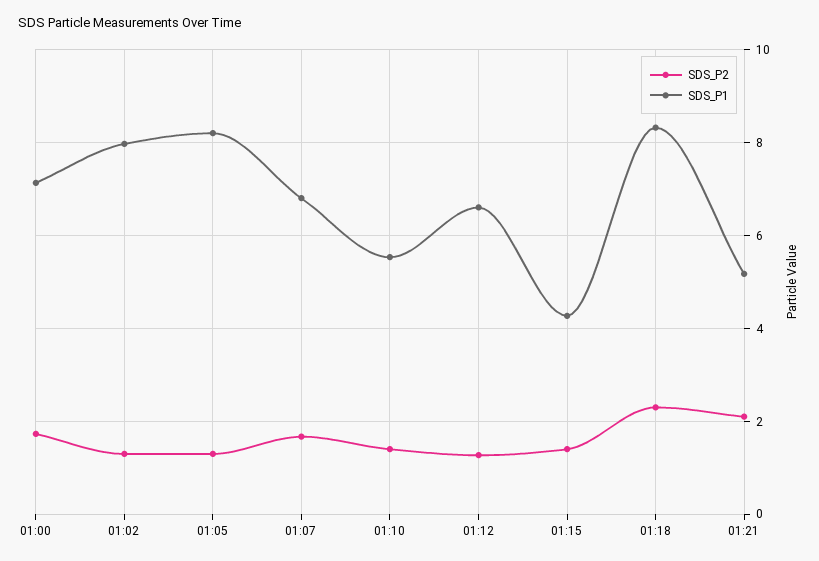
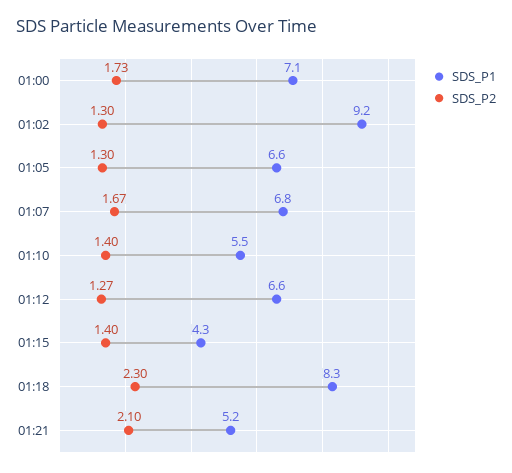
SDS_P1, 01:02: 8 -> 9.2
SDS_P1, 01:05: 8.2 -> 6.6

